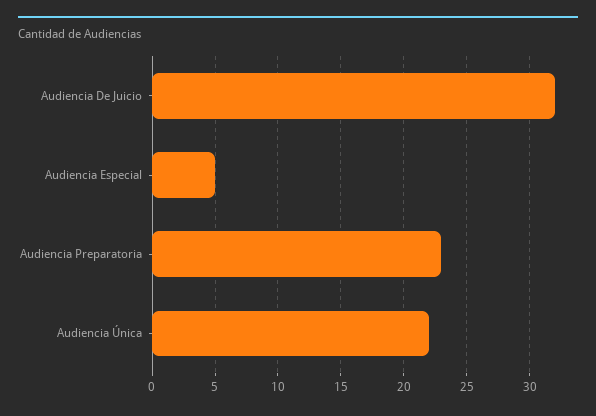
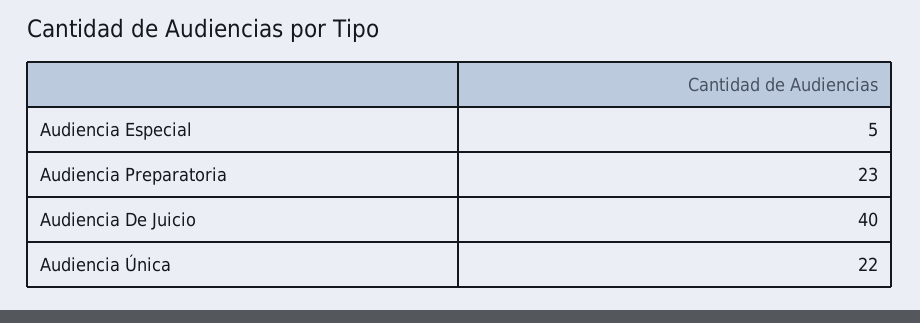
Audiencia De Juicio: 32 -> 40

